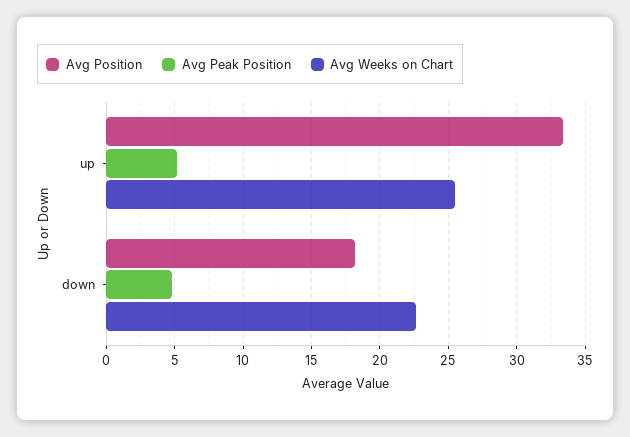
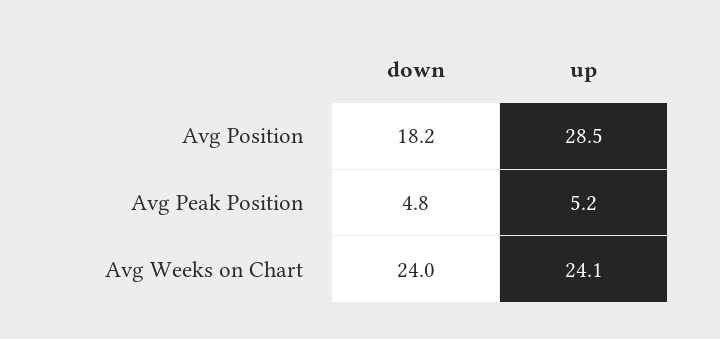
Avg Position, up: 33.5 -> 28.5
Avg Weeks on Chart, up: 25.5 -> 24.1
Avg Weeks on Chart, down: 22.5 -> 24

